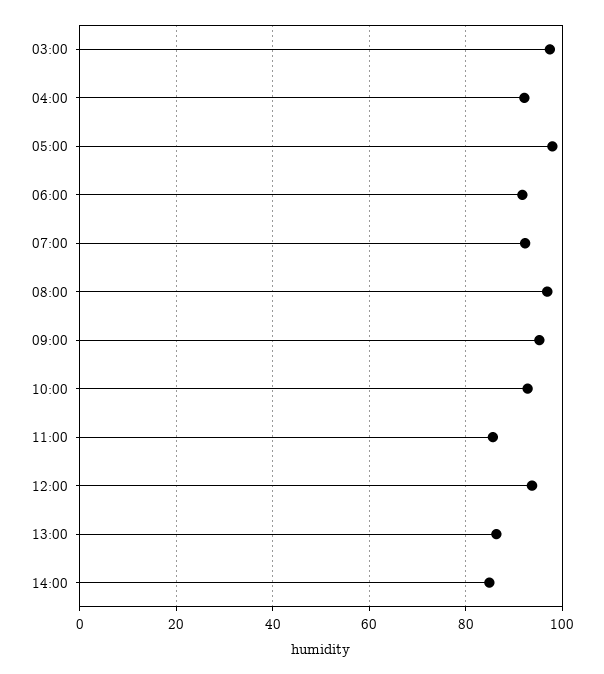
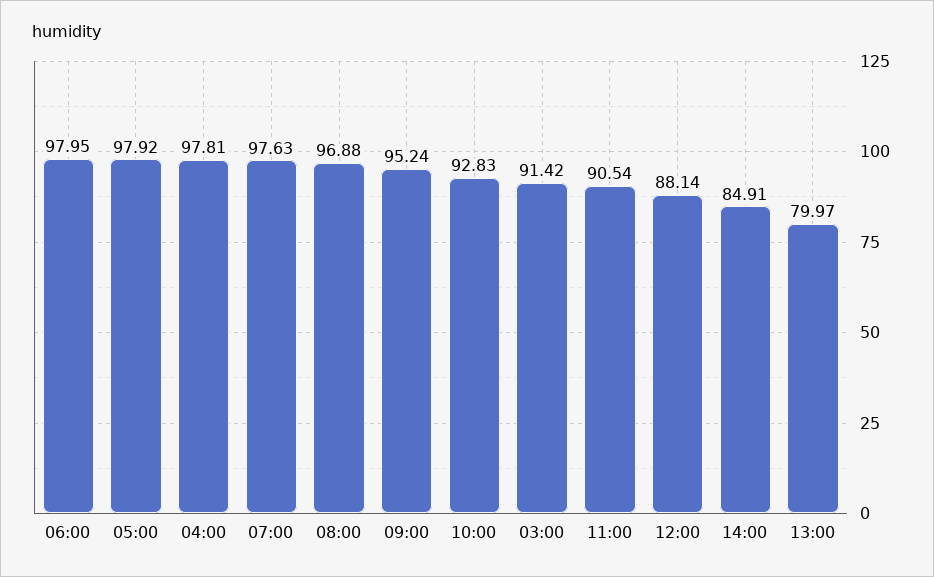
03:00: 98 -> 91.42
04:00: 92 -> 97.81
06:00: 92 -> 97.95
07:00: 92 -> 97.63
11:00: 86 -> 90.54
12:00: 94 -> 88.14
13:00: 86 -> 79.97

